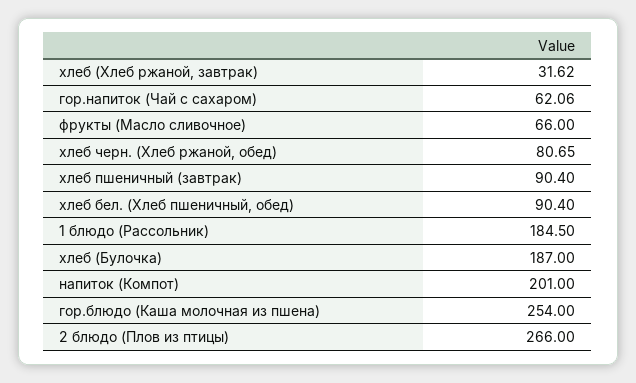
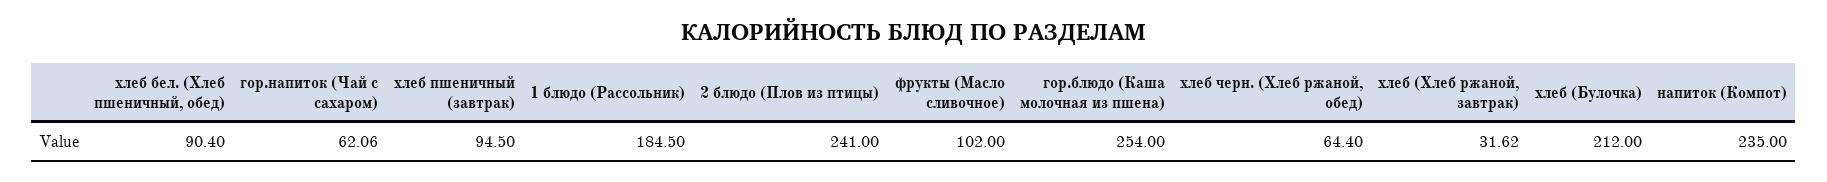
фрукты (Масло сливочное): 66 -> 102
хлеб черн. (Хлеб ржаной, обед): 80.65 -> 64.4
хлеб пшеничный (завтрак): 90.4 -> 94.5
хлеб (Булочка): 187 -> 212
напиток (Компот): 201 -> 235
2 блюдо (Плов из птицы): 266 -> 241

